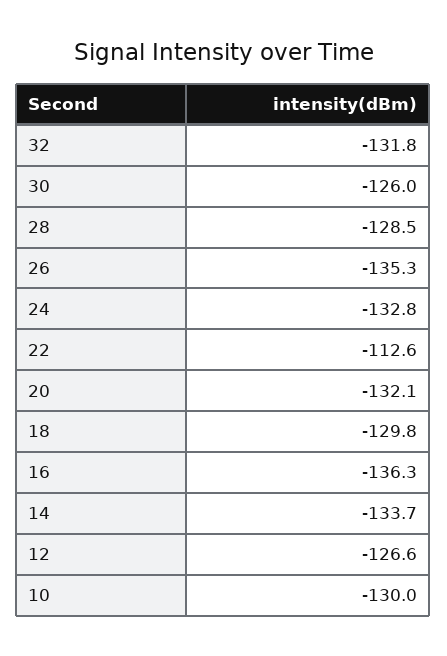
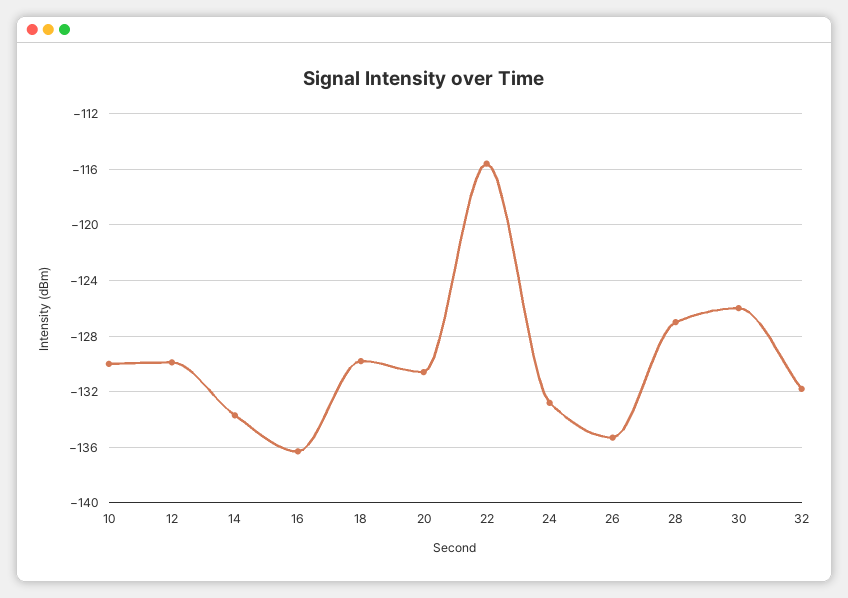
28: -128.5 -> -127
22: -112.6 -> -115.5
20: -132.1 -> -130.5
12: -126.6 -> -130

